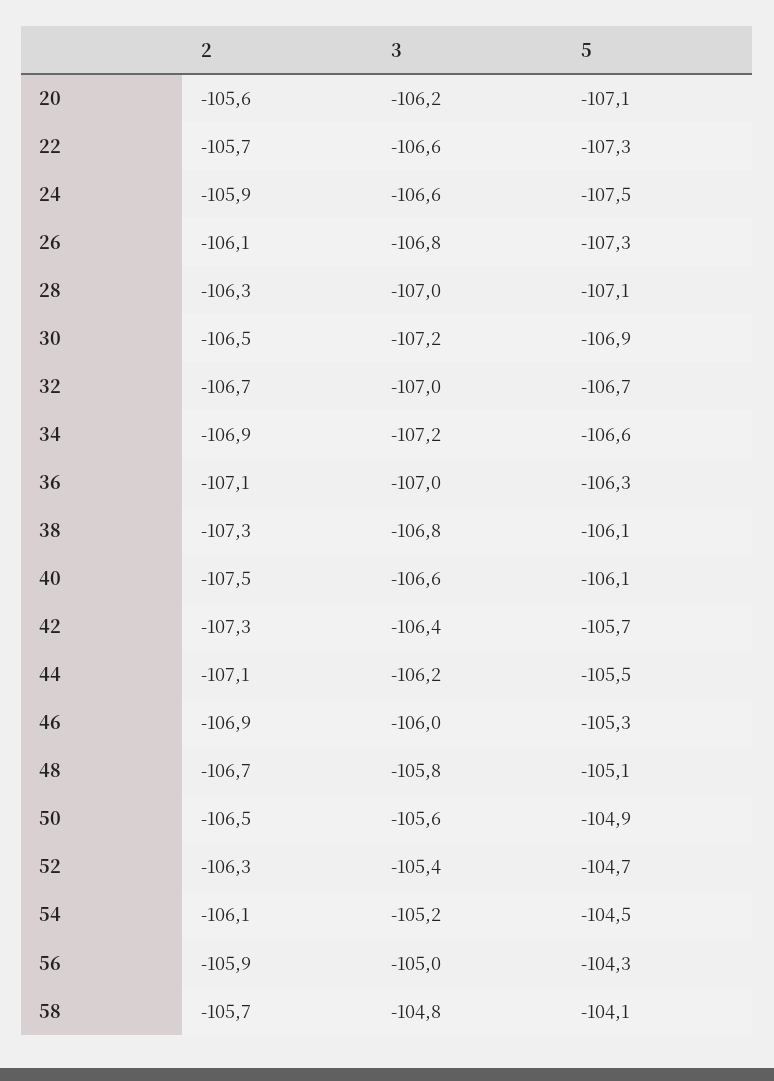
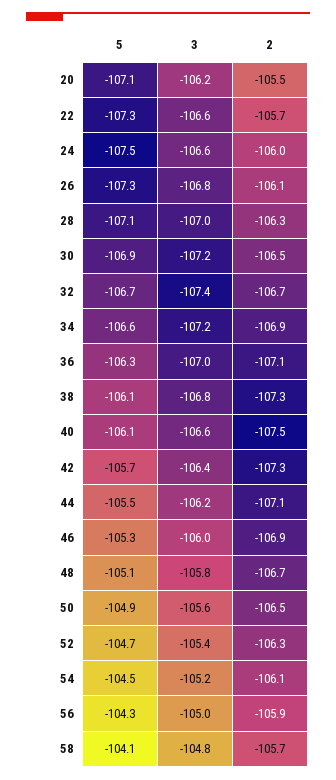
2, 20: -105.6 -> -105.5
2, 24: -105.9 -> -106
3, 32: -107 -> -107.4

